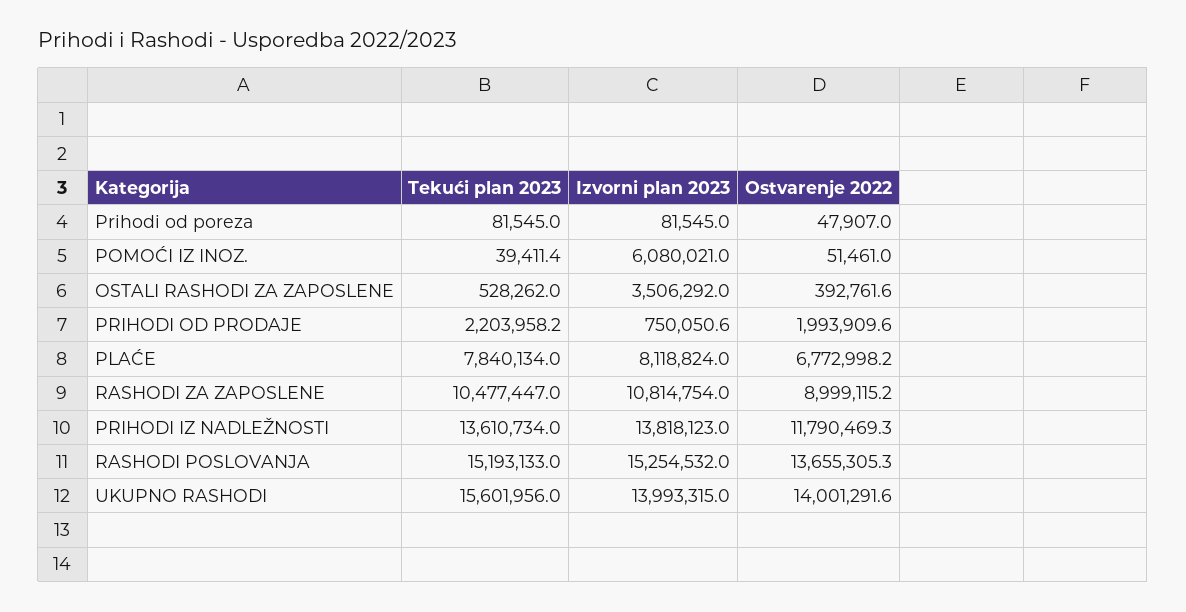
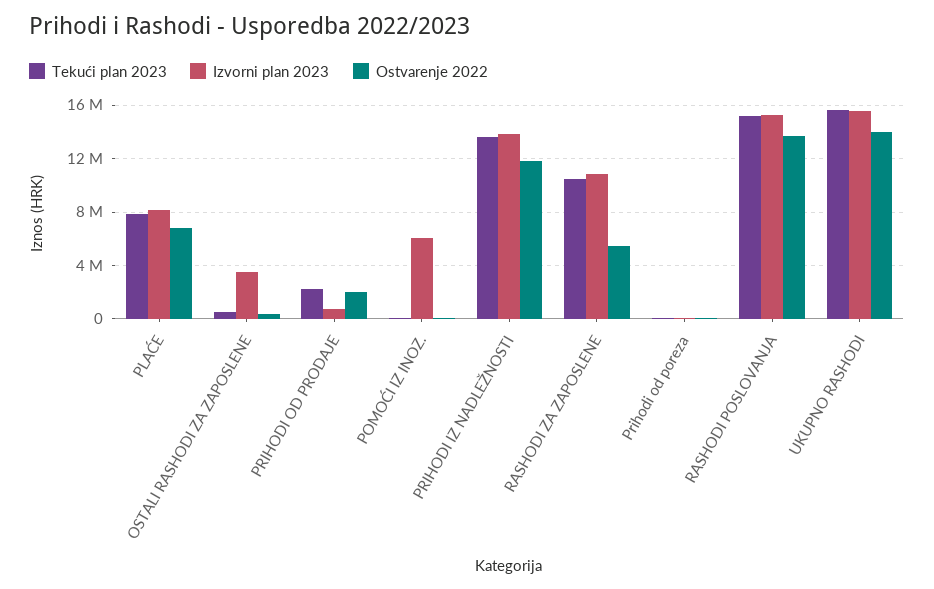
Ostvarenje 2022, RASHODI ZA ZAPOSLENE: 8999115.2 -> 5500000
Izvorni plan 2023, UKUPNO RASHODI: 13993315 -> 15500000

